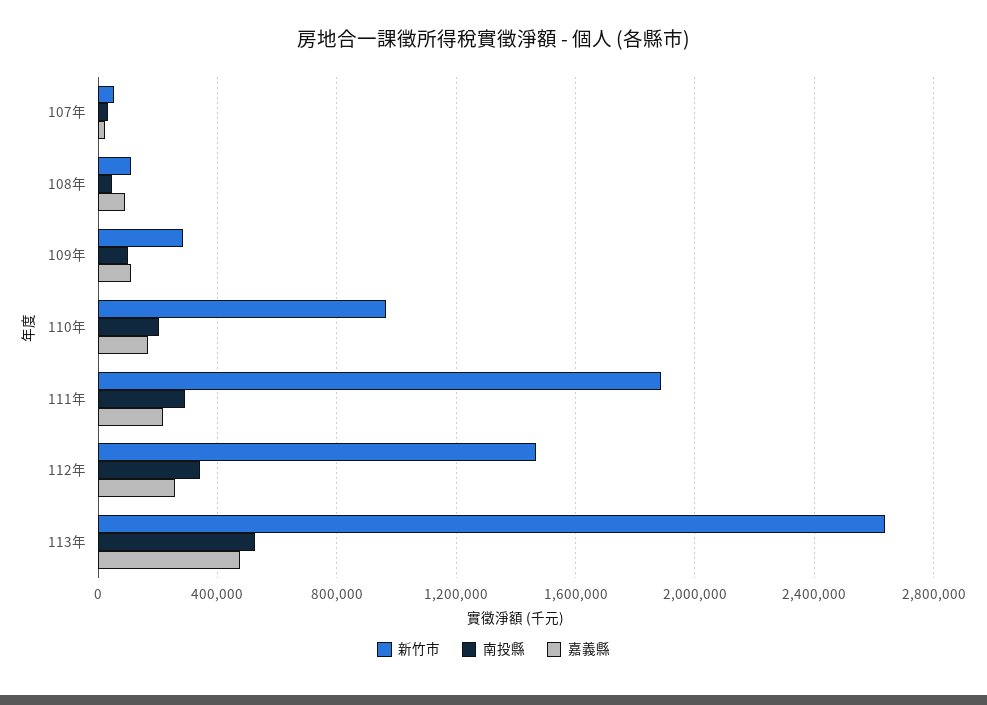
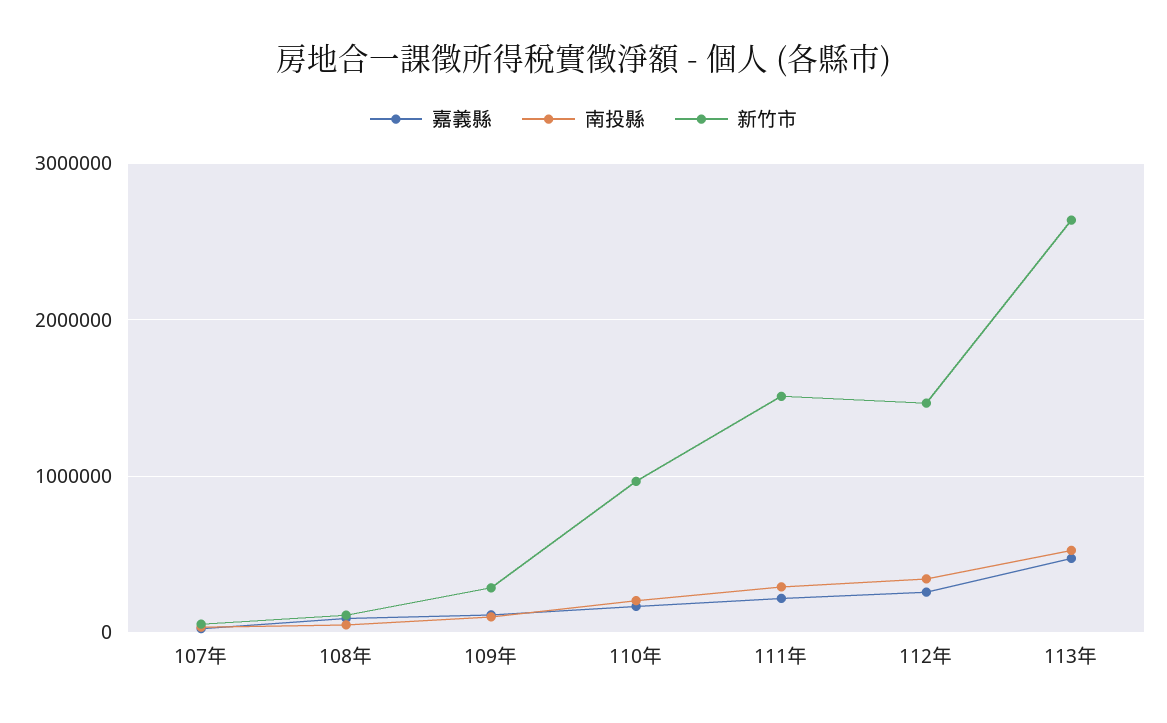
新竹市, 111年: 1900000 -> 1500000

